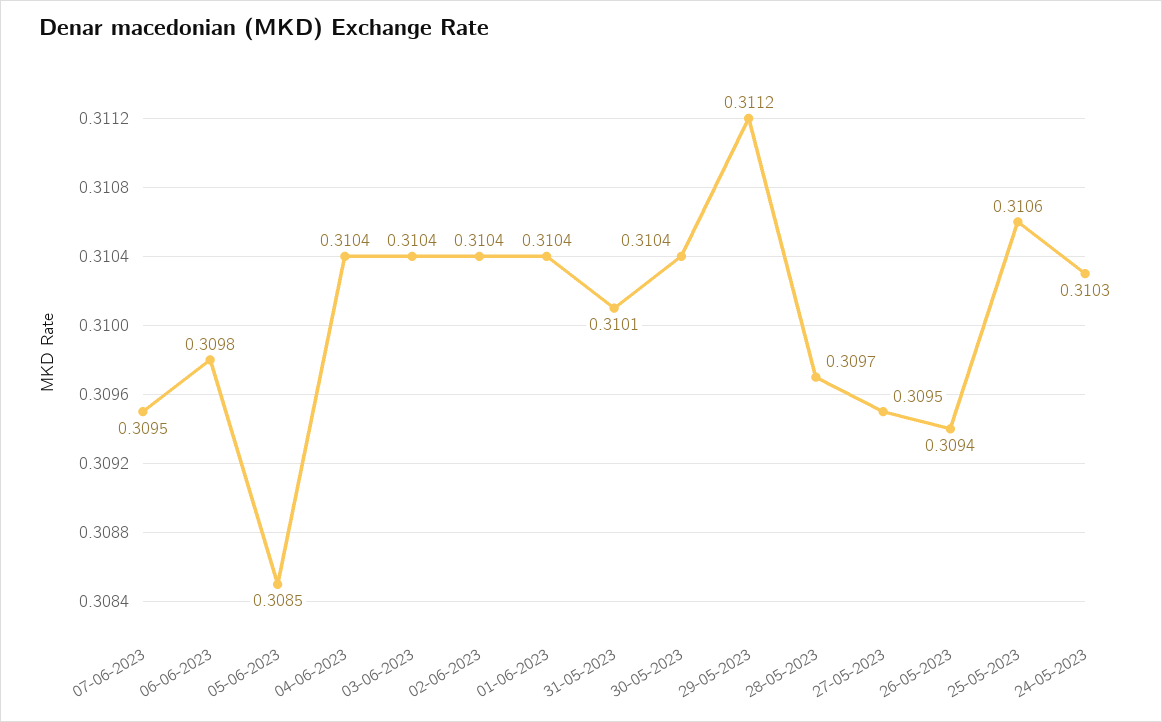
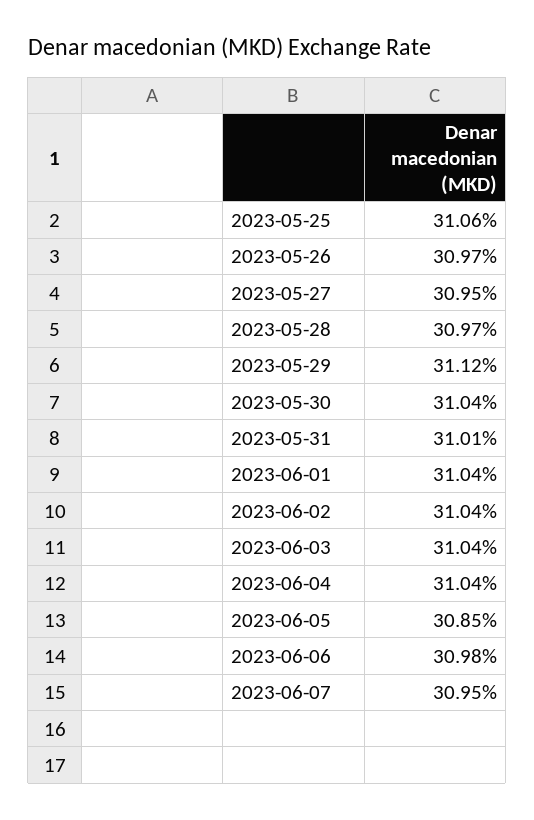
26-05-2023: 0.3094 -> 0.3097
24-05-2023: 0.3103 -> none

